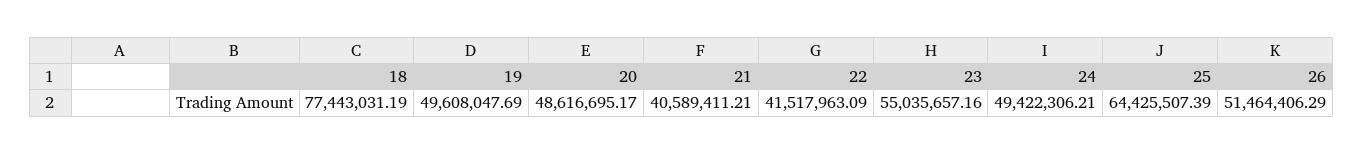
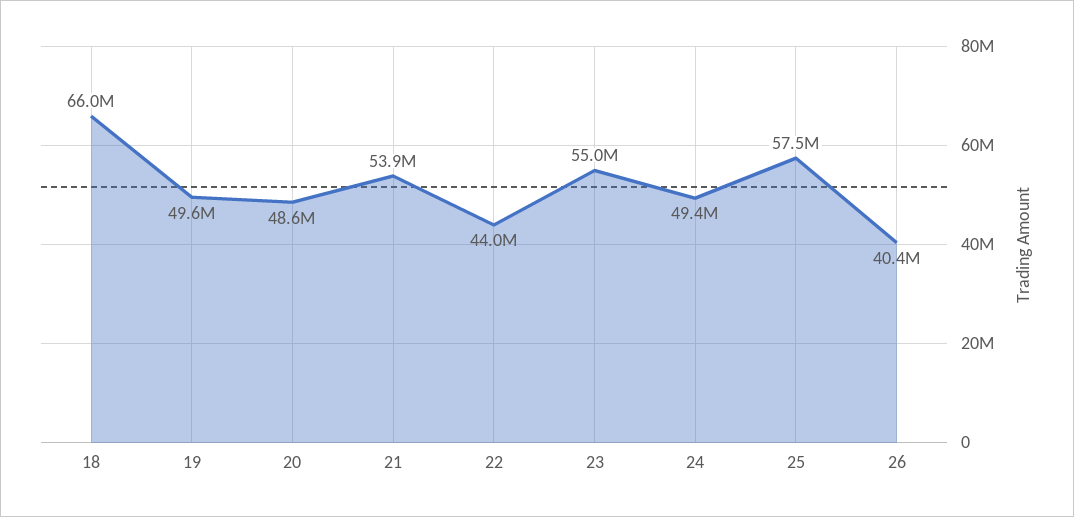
18: 77443031.19 -> 66000000
21: 40589411.21 -> 53900000
22: 41517963.09 -> 44000000
25: 64425507.39 -> 57500000
26: 51464406.29 -> 40400000

